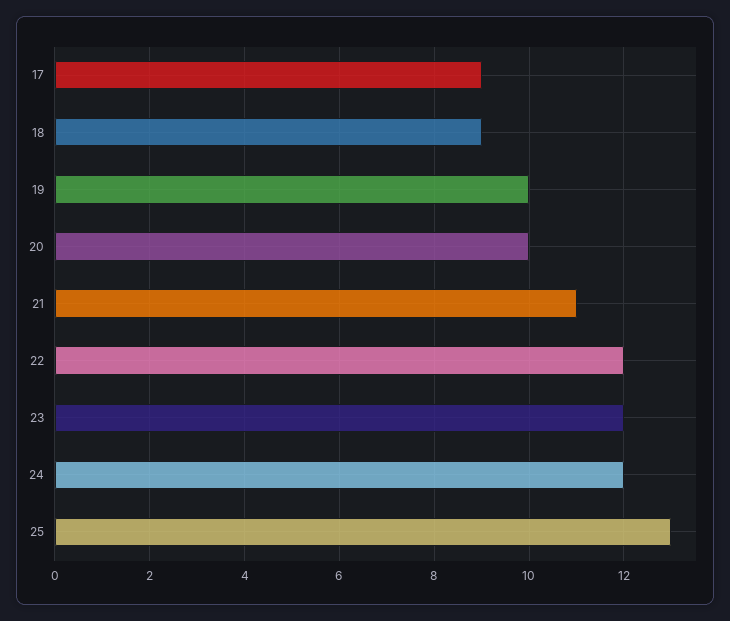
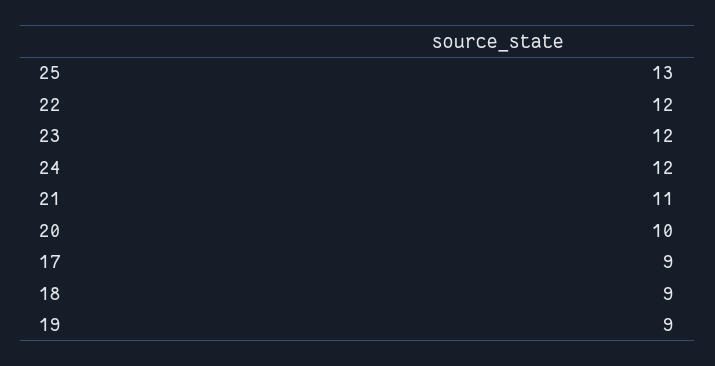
19: 10 -> 9

